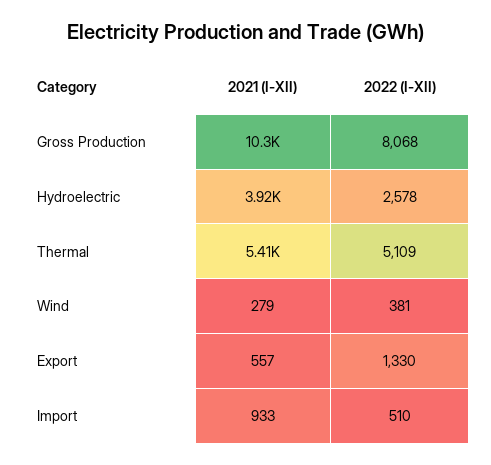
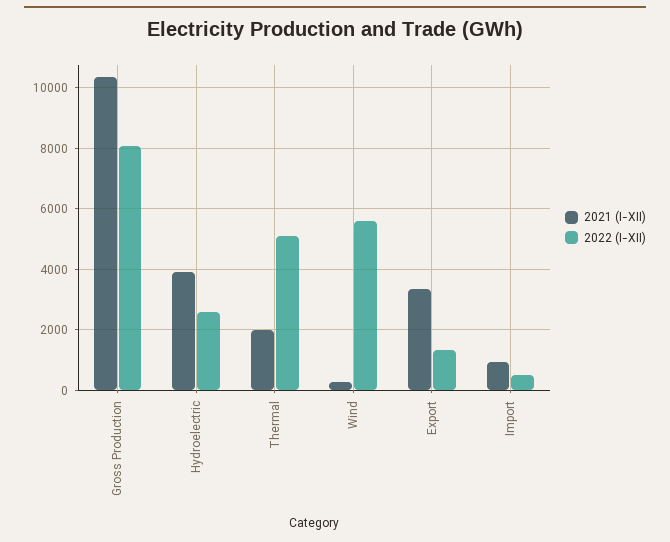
2021 (I-XII), Thermal: 5410 -> 2000
2022 (I-XII), Wind: 381 -> 5600
2021 (I-XII), Export: 557 -> 3400

